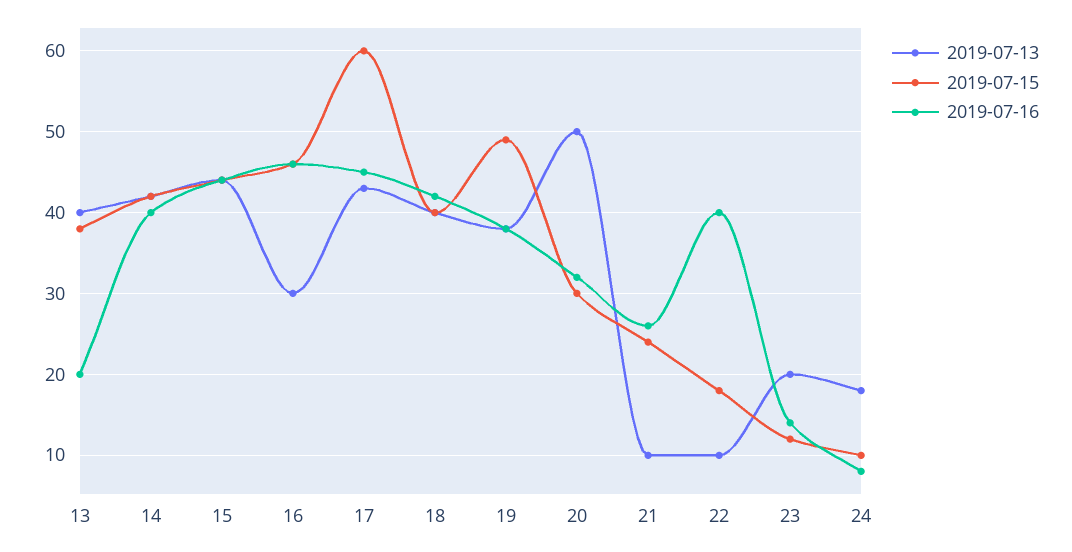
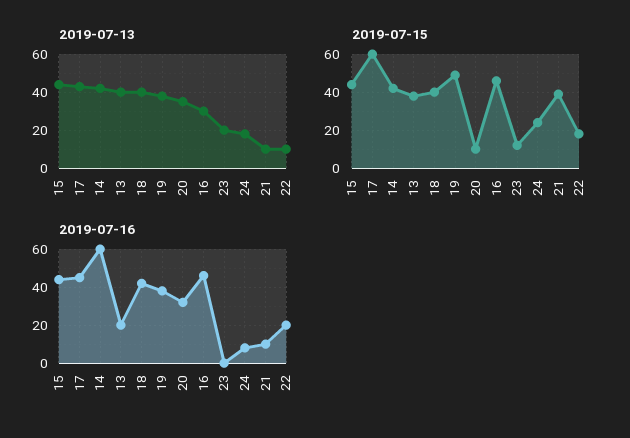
2019-07-16, 14: 40 -> 60
2019-07-13, 20: 50 -> 35
2019-07-15, 20: 30 -> 10
2019-07-15, 21: 24 -> 40
2019-07-16, 21: 26 -> 10
2019-07-16, 22: 40 -> 20
2019-07-16, 23: 14 -> 0
2019-07-15, 24: 10 -> 25

